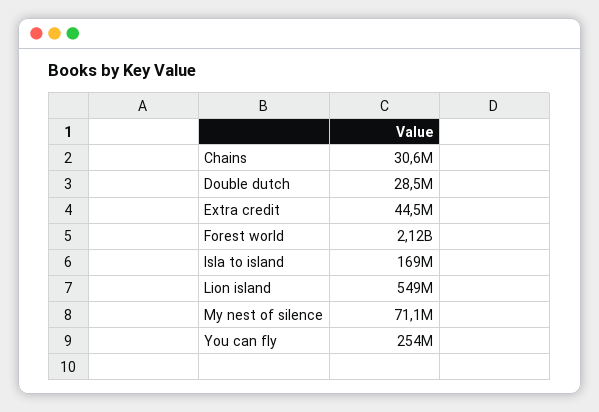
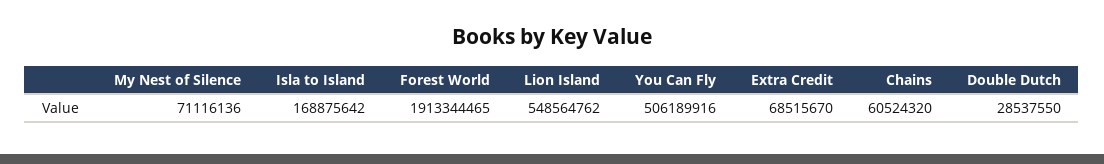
Chains: 30600000 -> 60524320
Extra credit: 44500000 -> 68515670
Forest world: 2120000000 -> 1913344465
You can fly: 254000000 -> 506189916

